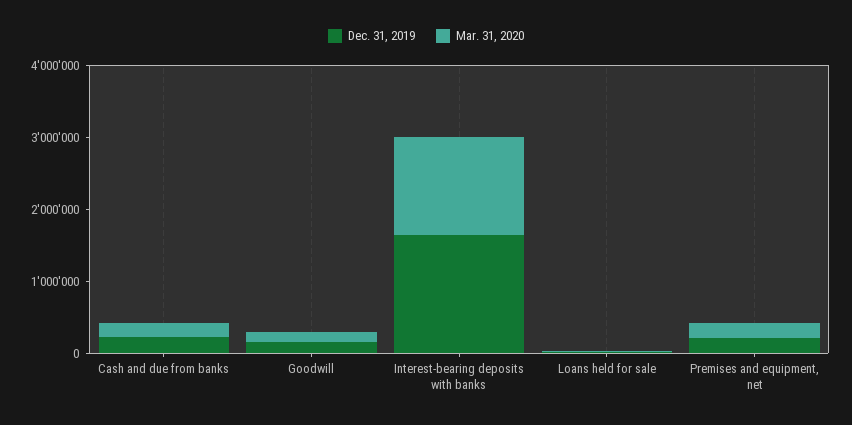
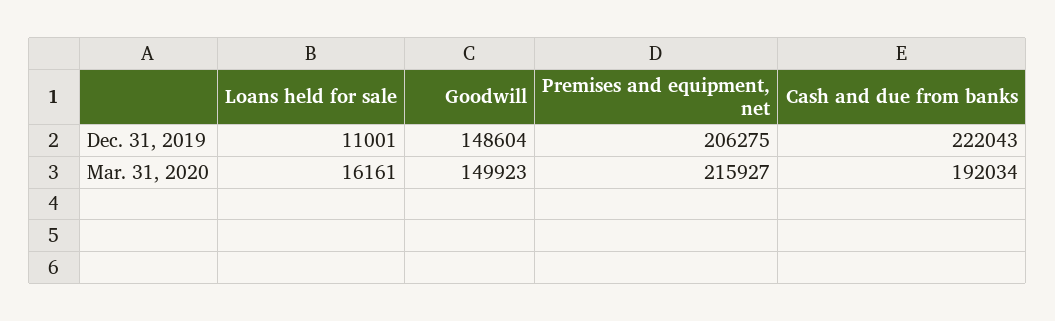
Dec. 31, 2019, Interest-bearing deposits with banks: 1600000 -> none
Mar. 31, 2020, Interest-bearing deposits with banks: 1400000 -> none

